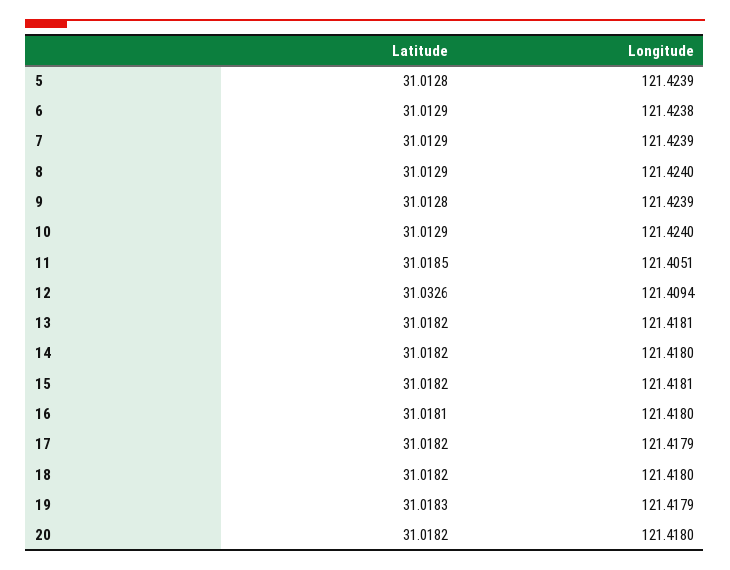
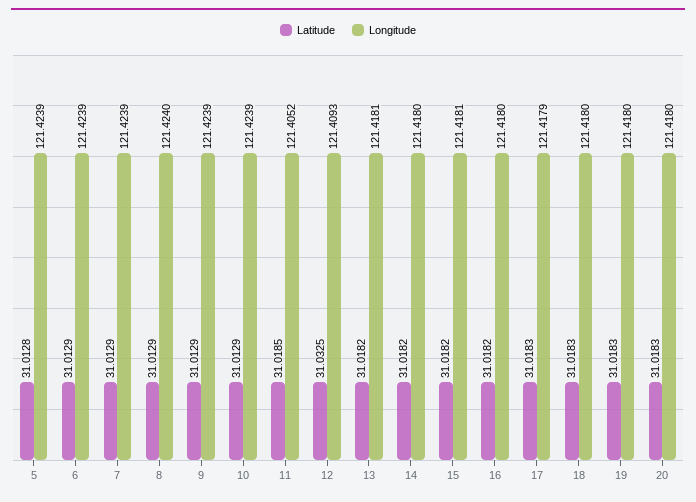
Longitude, 6: 121.4238 -> 121.4239
Latitude, 9: 31.0128 -> 31.0129
Longitude, 10: 121.424 -> 121.4239
Longitude, 11: 121.4051 -> 121.4052
Latitude, 12: 31.0326 -> 31.0325
Longitude, 12: 121.4094 -> 121.4093
Latitude, 16: 31.0181 -> 31.0182
Latitude, 17: 31.0182 -> 31.0183
Latitude, 18: 31.0182 -> 31.0183
Longitude, 19: 121.4179 -> 121.418
Latitude, 20: 31.0182 -> 31.0183

